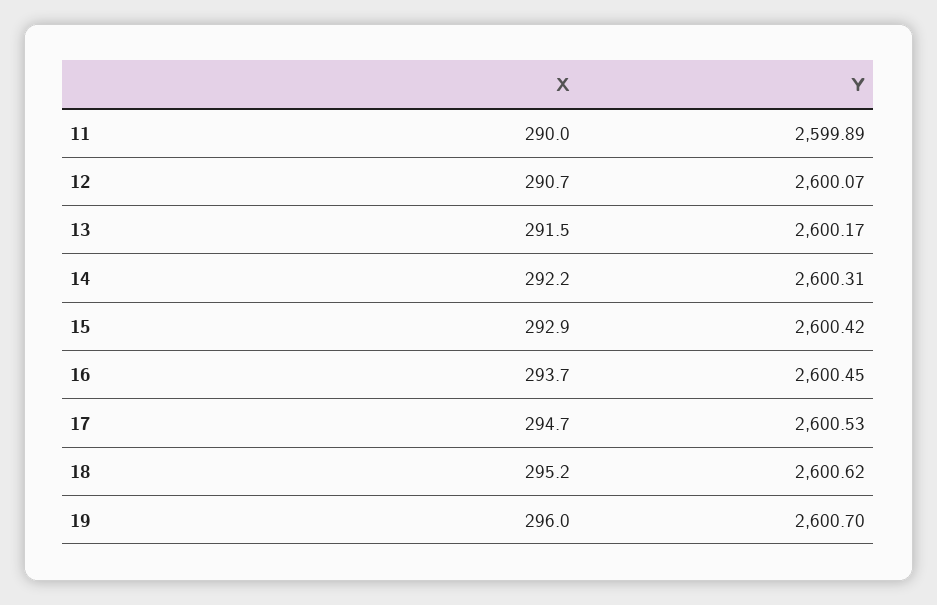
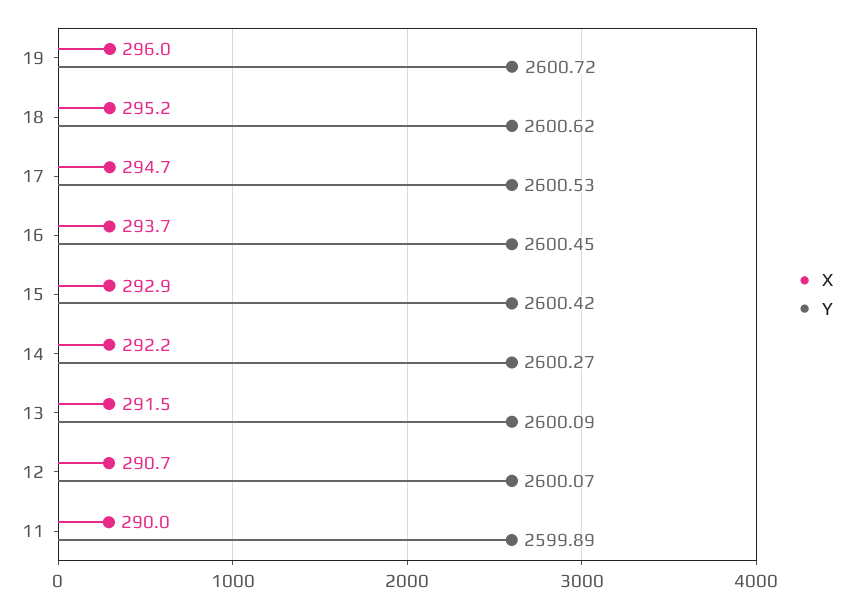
Y, 13: 2600.17 -> 2600.09
Y, 14: 2600.31 -> 2600.27
Y, 19: 2600.7 -> 2600.72

